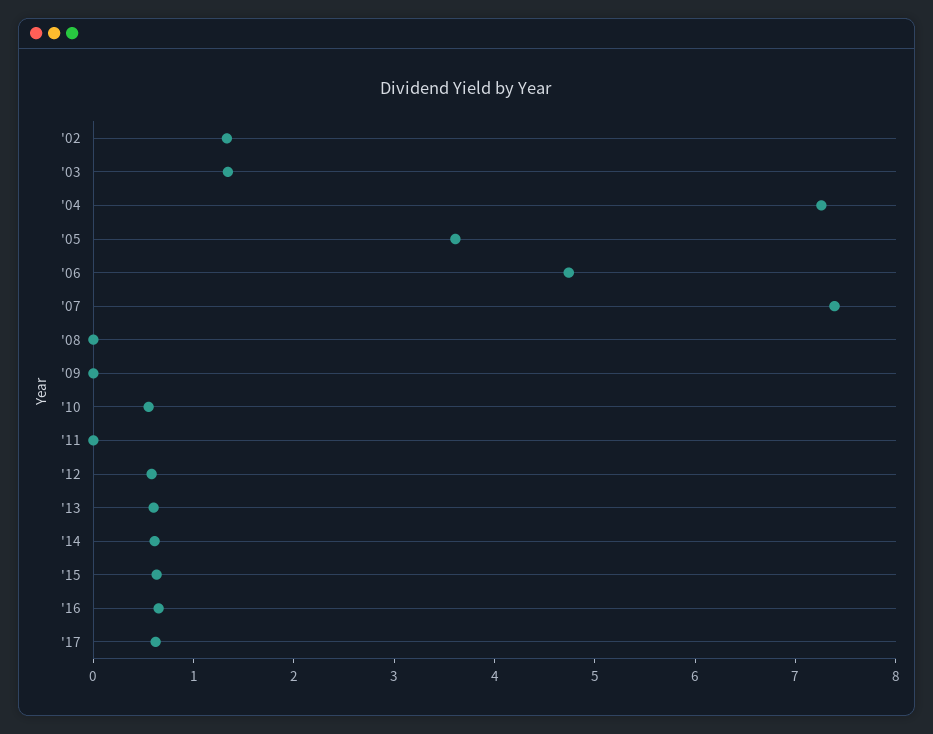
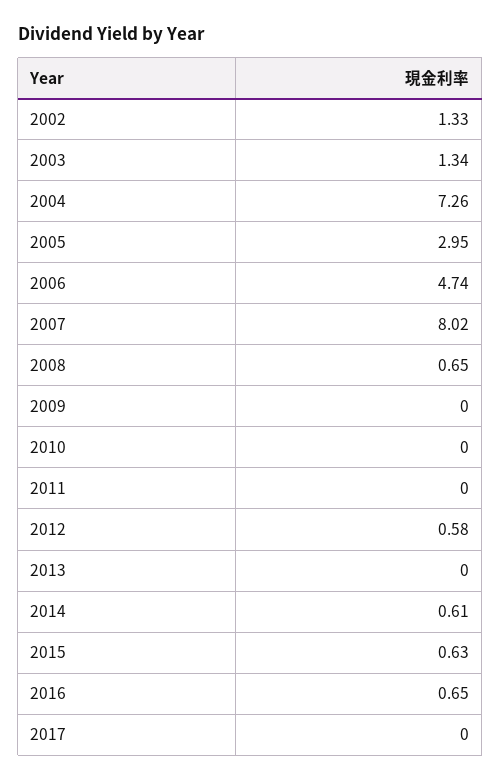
'05: 3.6 -> 2.95
'07: 7.4 -> 8.02
'08: 0 -> 0.65
'10: 0.6 -> 0
'13: 0.6 -> 0
'17: 0.6 -> 0

